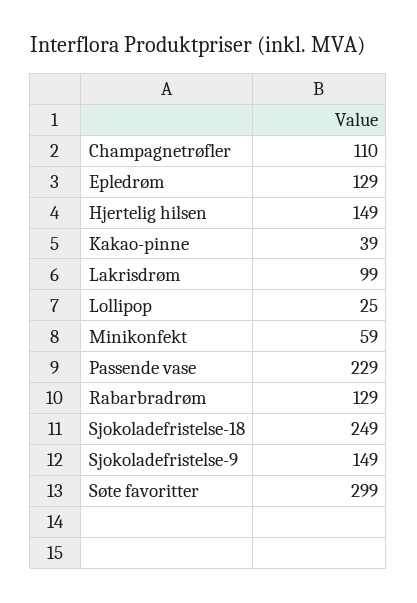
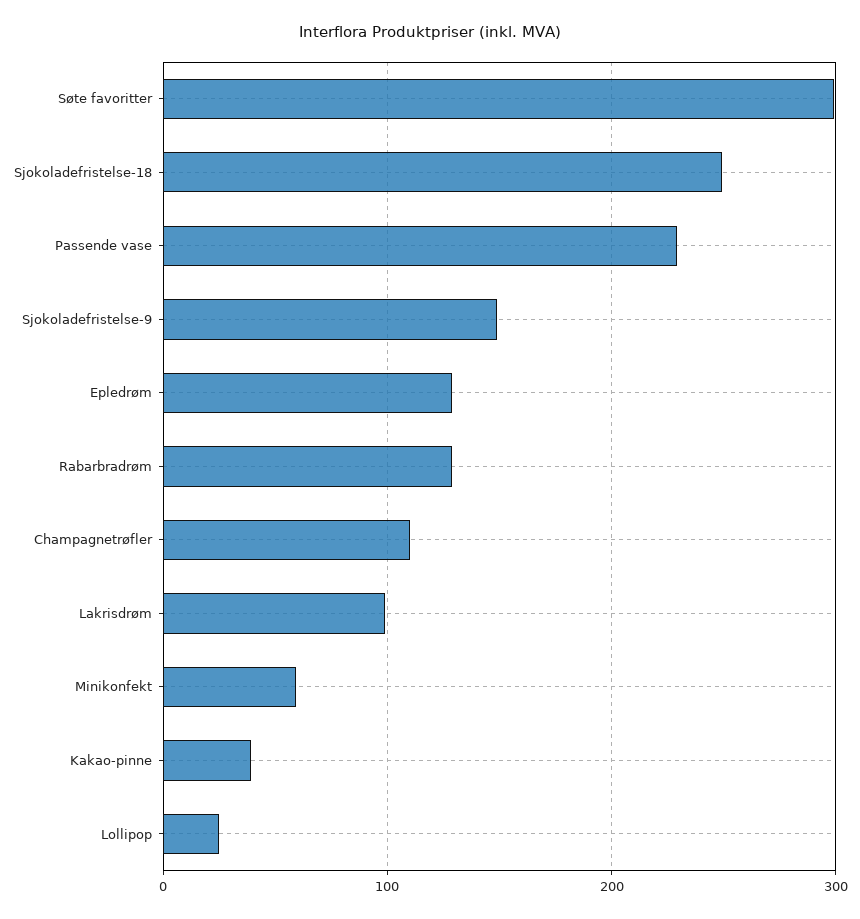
Hjertelig hilsen: 149 -> none

